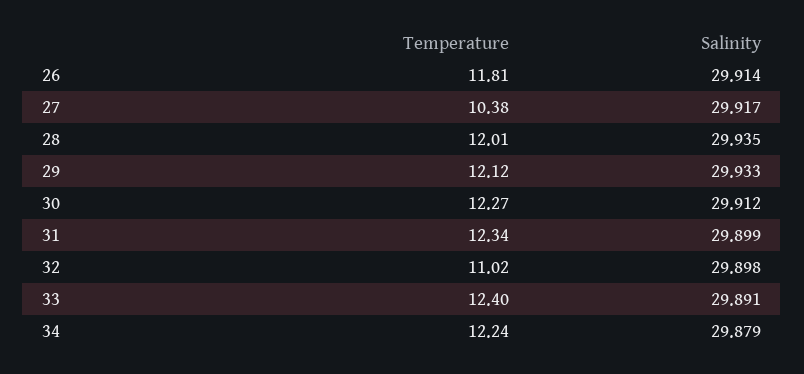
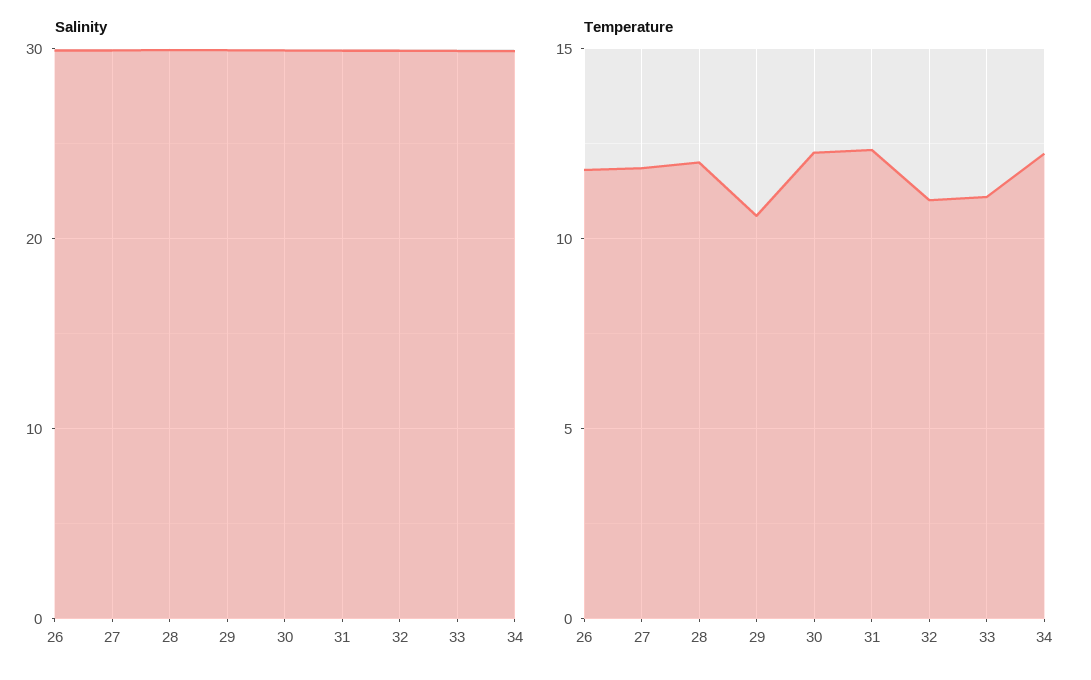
Temperature, 27: 10.38 -> 12
Temperature, 29: 12.12 -> 10.5
Temperature, 33: 12.4 -> 11

